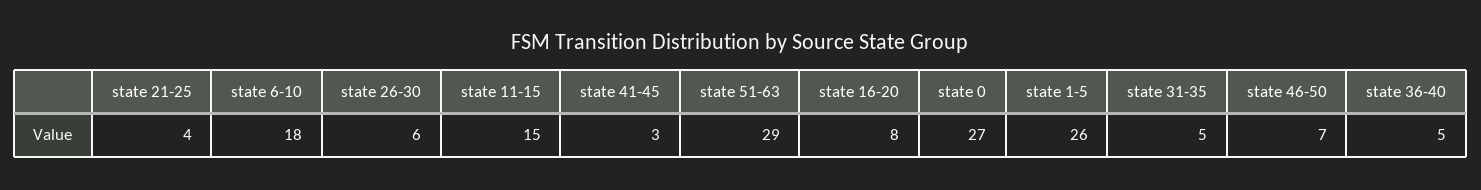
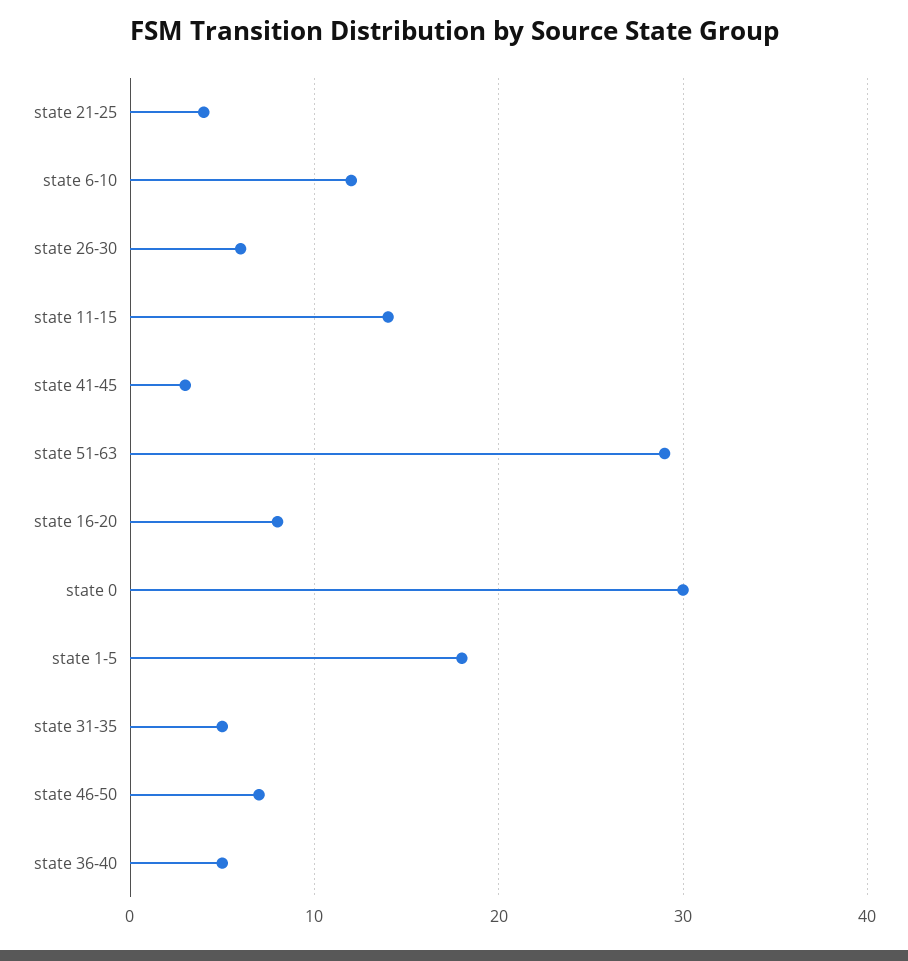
state 6-10: 18 -> 12
state 11-15: 15 -> 14
state 0: 27 -> 30
state 1-5: 26 -> 18

